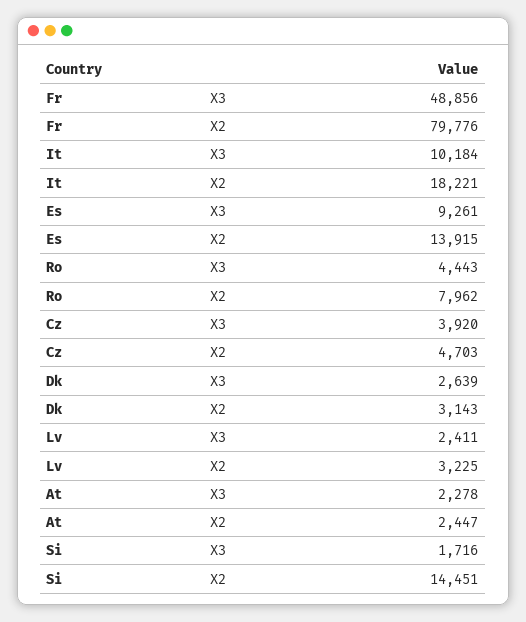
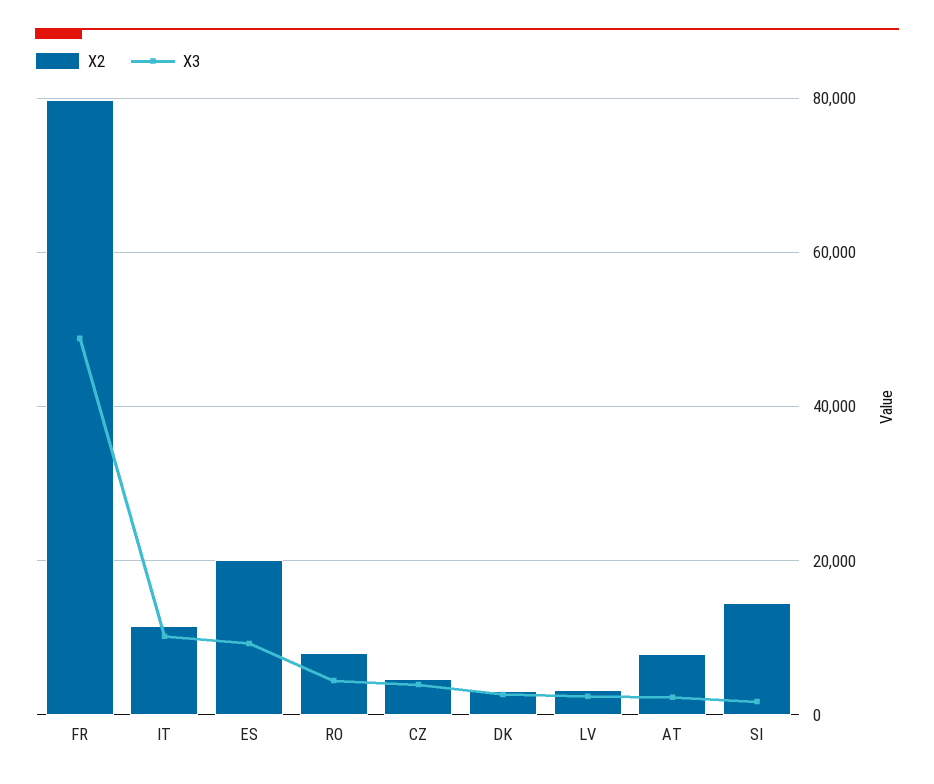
X2, It: 18221 -> 12000
X2, Es: 13915 -> 20000
X2, At: 2447 -> 8000

